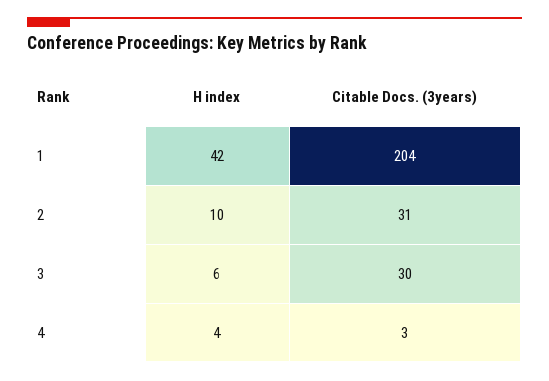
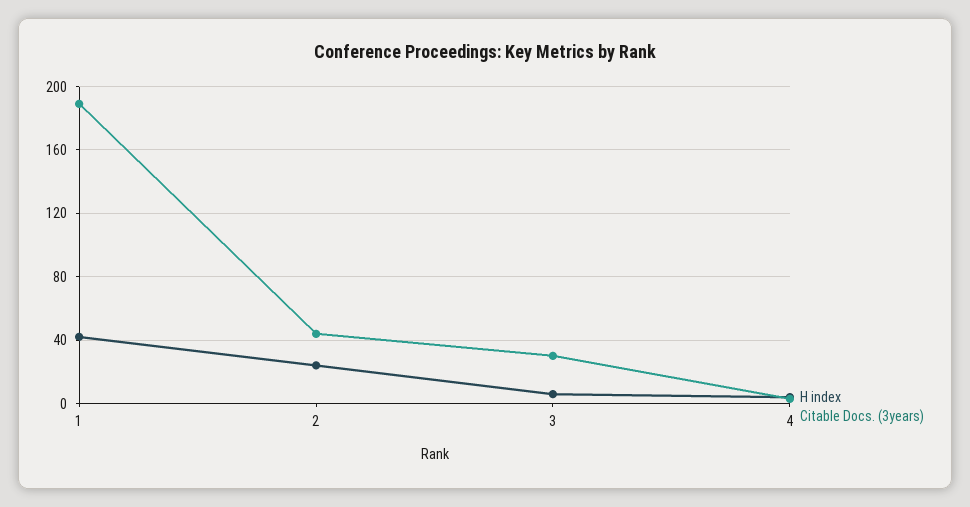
Citable Docs. (3years), 1: 204 -> 190
H index, 2: 10 -> 25
Citable Docs. (3years), 2: 31 -> 45

